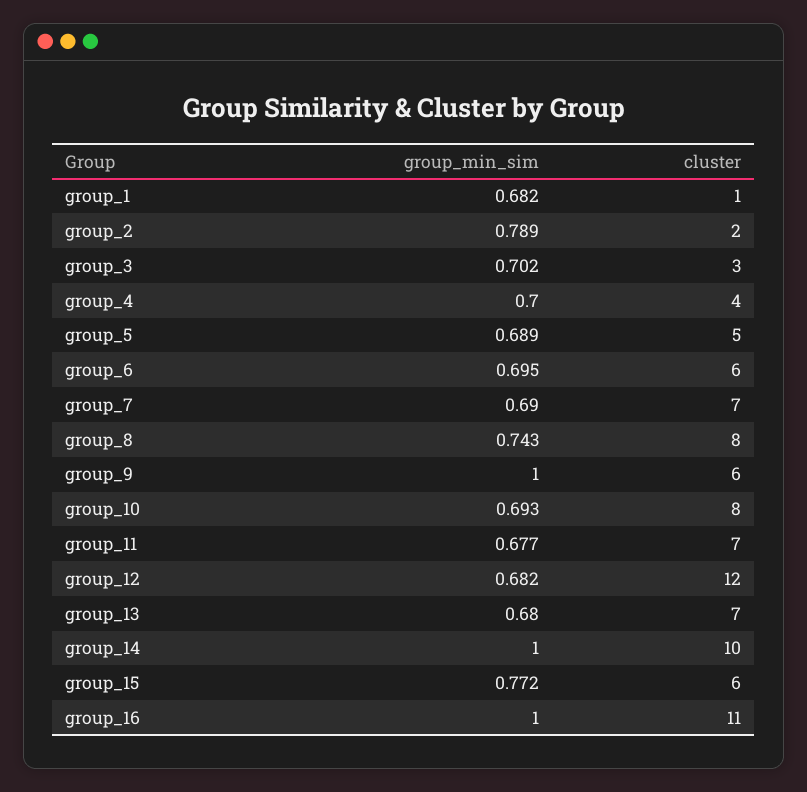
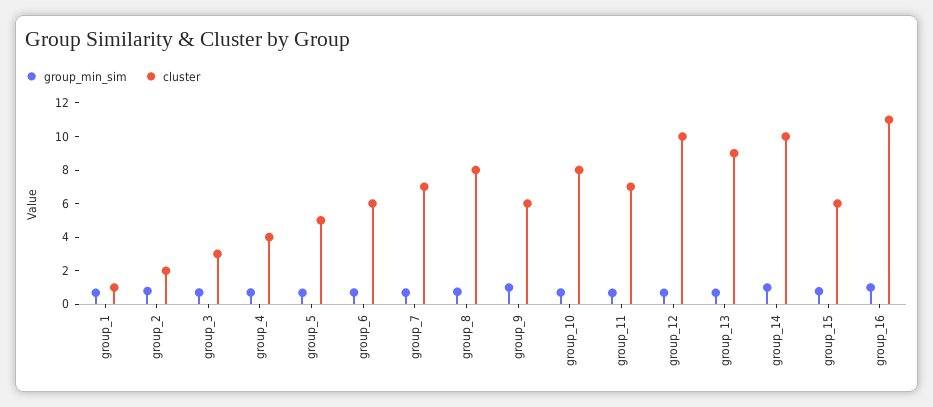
cluster, group_12: 12 -> 10
cluster, group_13: 7 -> 9

